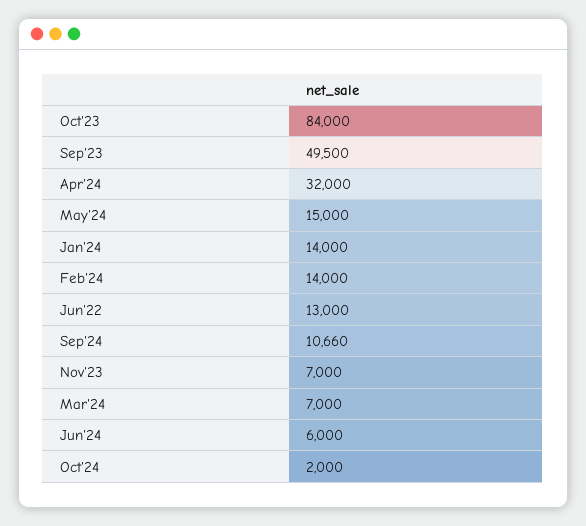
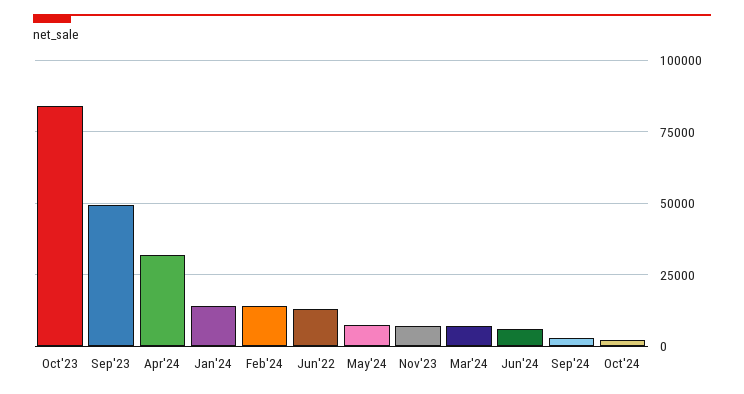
May'24: 15000 -> 7500
Sep'24: 10660 -> 2500

